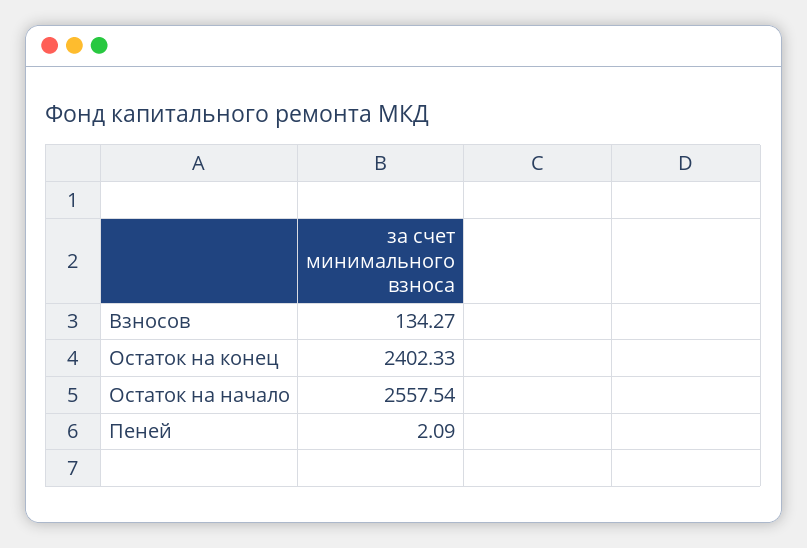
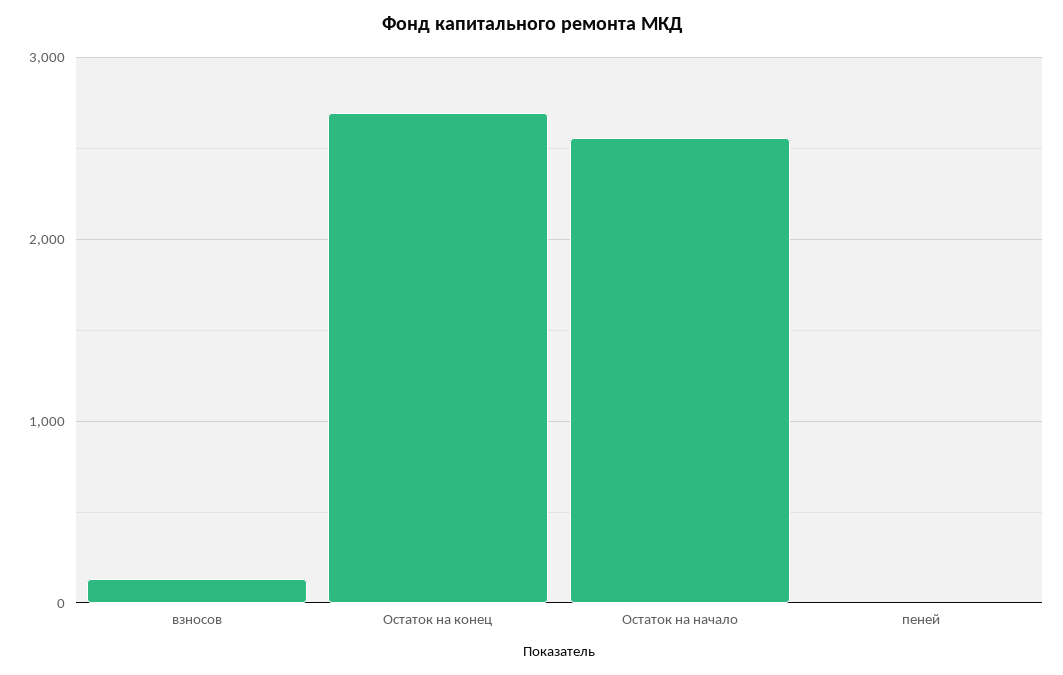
Остаток на конец: 2402.33 -> 2700

